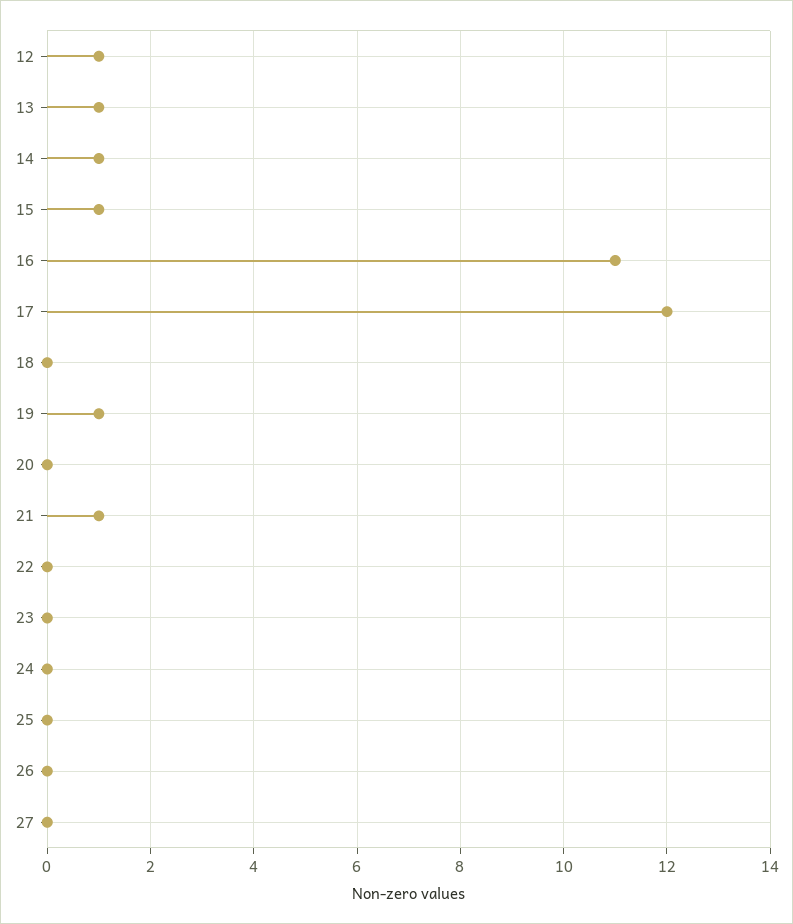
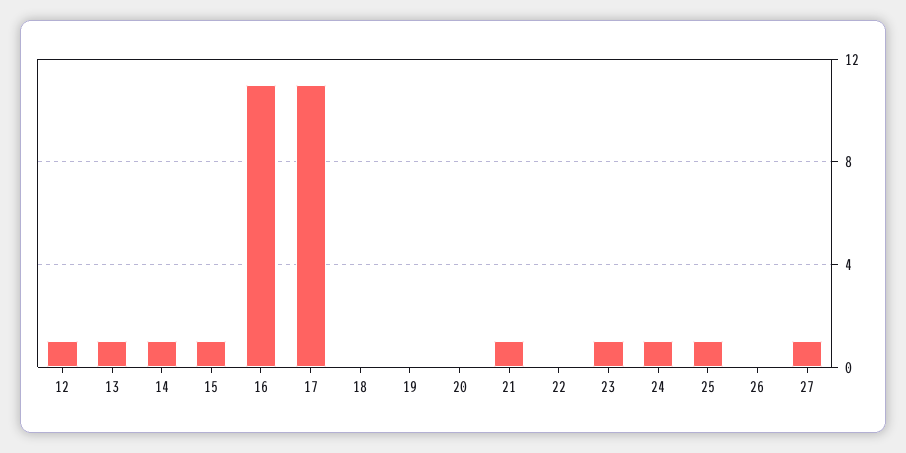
17: 12 -> 11
19: 1 -> 0
23: 0 -> 1
24: 0 -> 1
25: 0 -> 1
27: 0 -> 1

